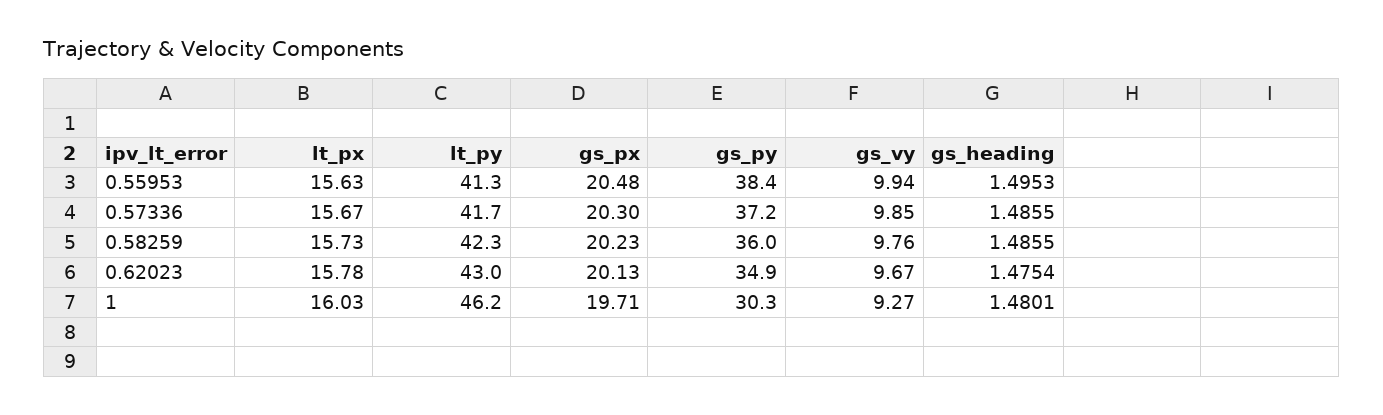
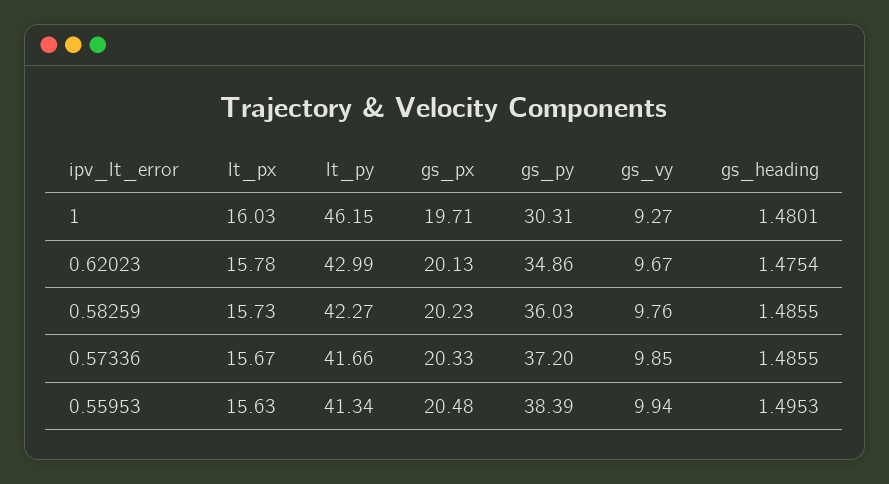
gs_px, 0.57336: 20.3 -> 20.33

